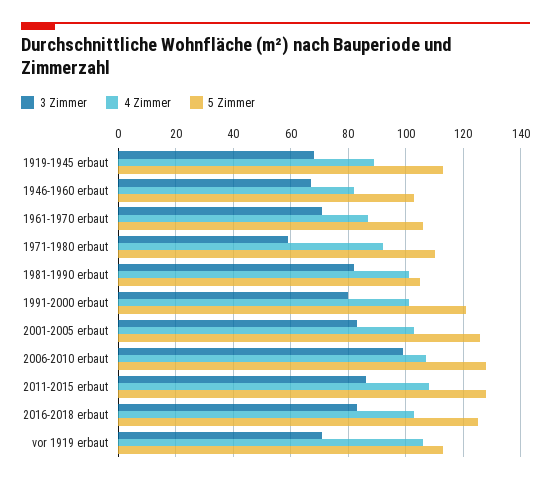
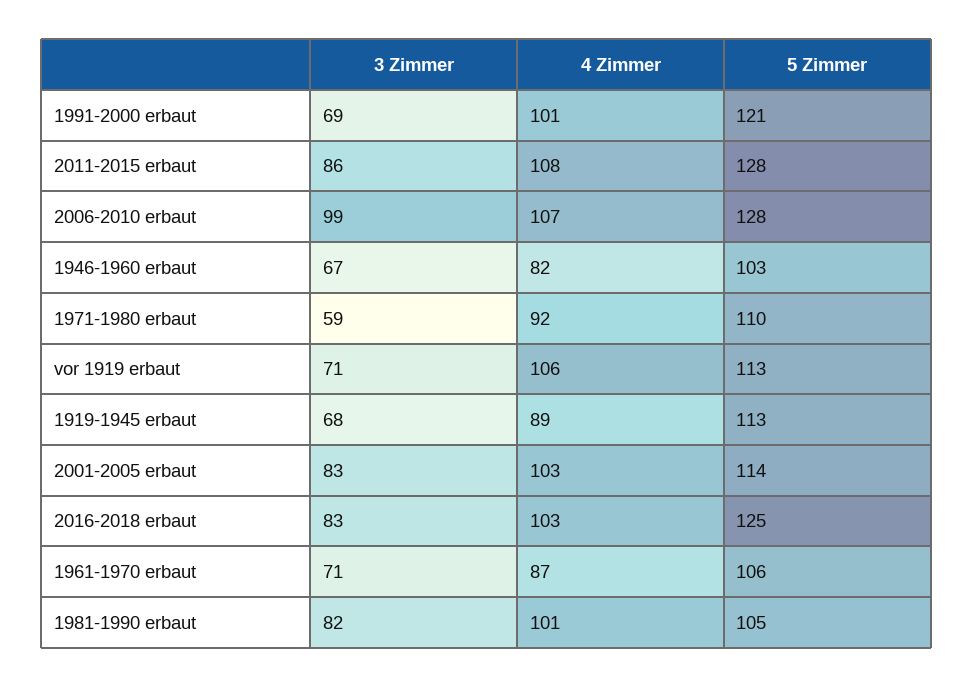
3 Zimmer, 1991-2000 erbaut: 80 -> 69
5 Zimmer, 2001-2005 erbaut: 125 -> 114

